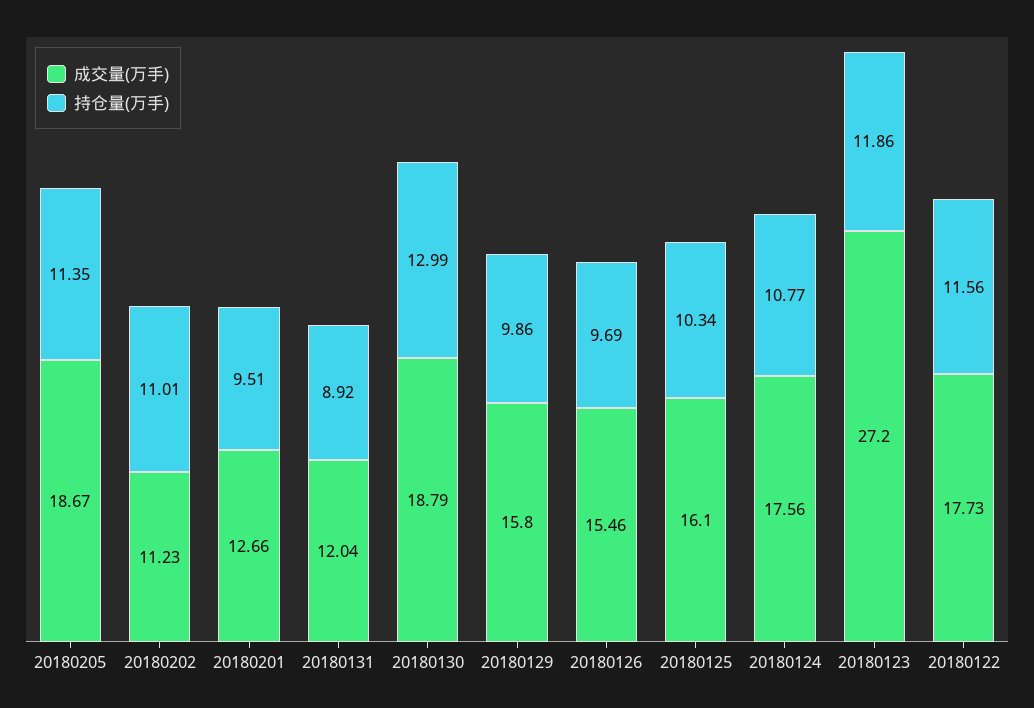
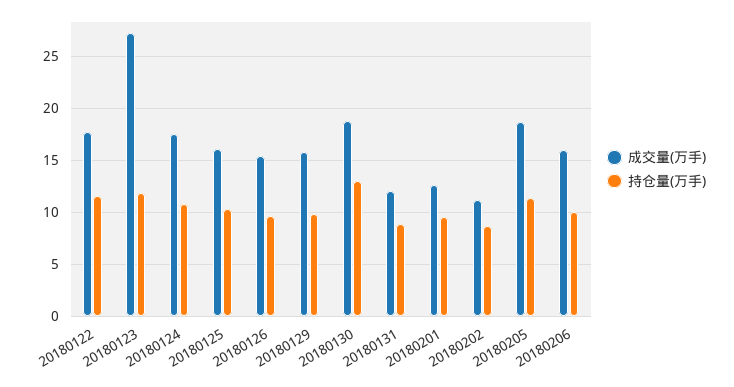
持仓量(万手), 20180202: 11.01 -> 9
成交量(万手), 20180206: none -> 16
持仓量(万手), 20180206: none -> 10

